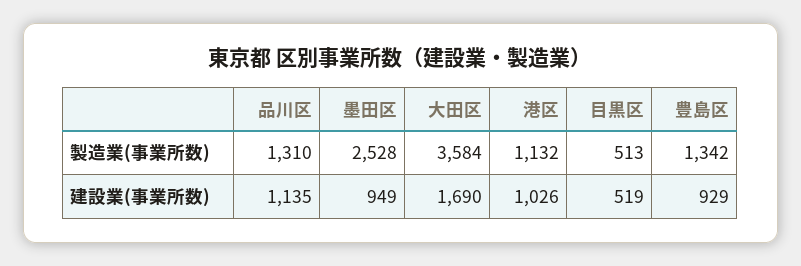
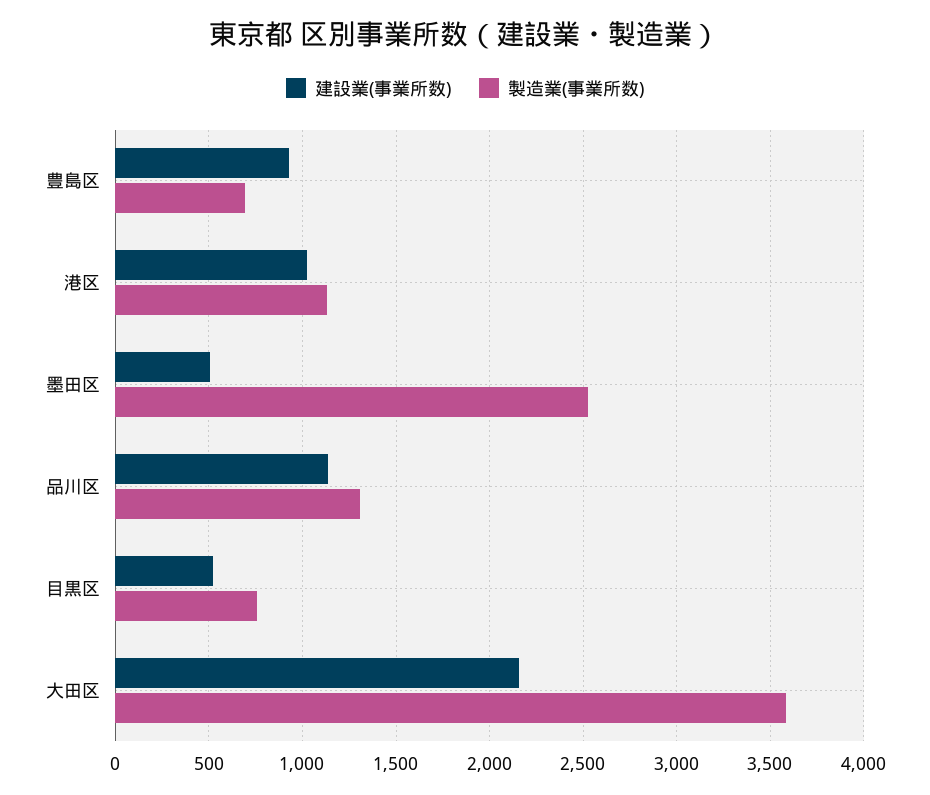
製造業(事業所数), 目黒区: 513 -> 750
製造業(事業所数), 豊島区: 1342 -> 700
建設業(事業所数), 墨田区: 949 -> 500
建設業(事業所数), 大田区: 1690 -> 2150

